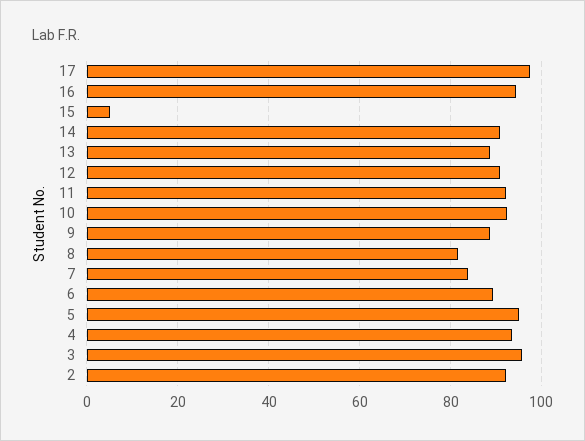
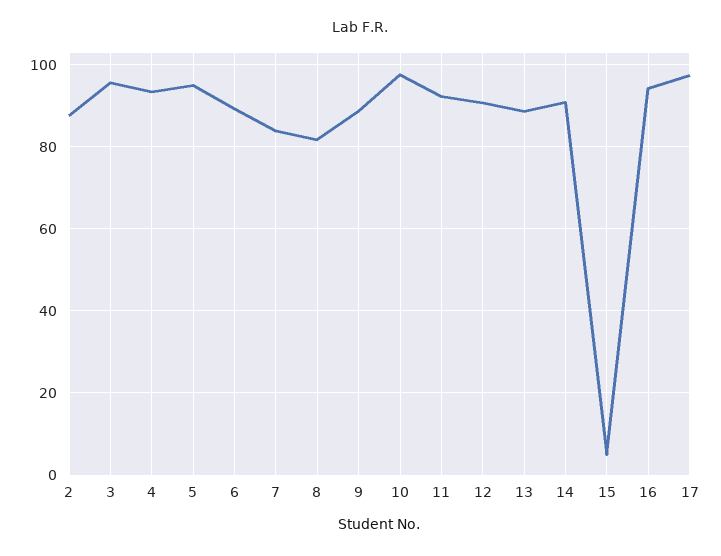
10: 92 -> 98
2: 92 -> 88

